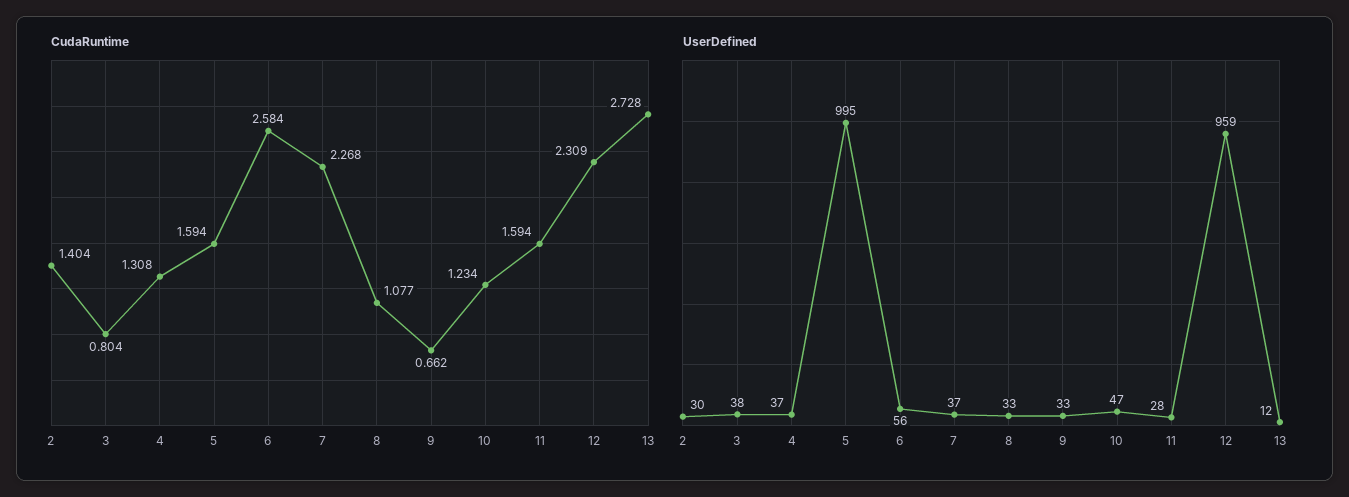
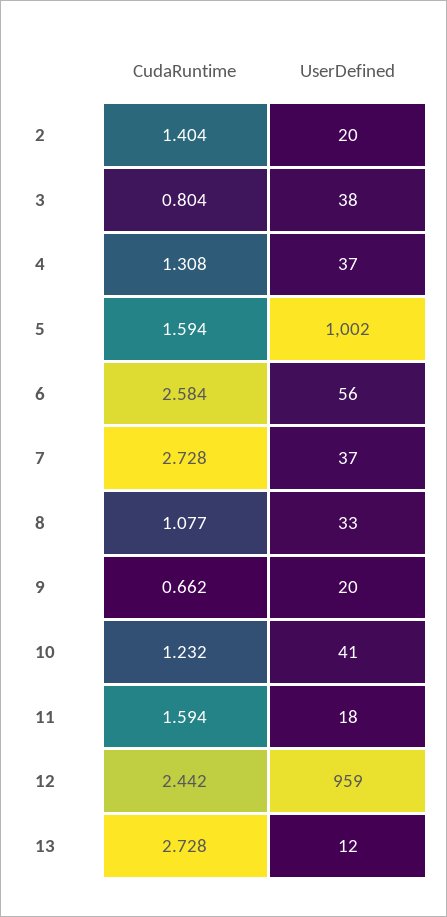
CudaRuntime, 7: 2.268 -> 2.728
CudaRuntime, 10: 1.234 -> 1.232
CudaRuntime, 12: 2.309 -> 2.442
UserDefined, 2: 30 -> 20
UserDefined, 5: 995 -> 1002
UserDefined, 9: 33 -> 20
UserDefined, 10: 47 -> 41
UserDefined, 11: 28 -> 18

